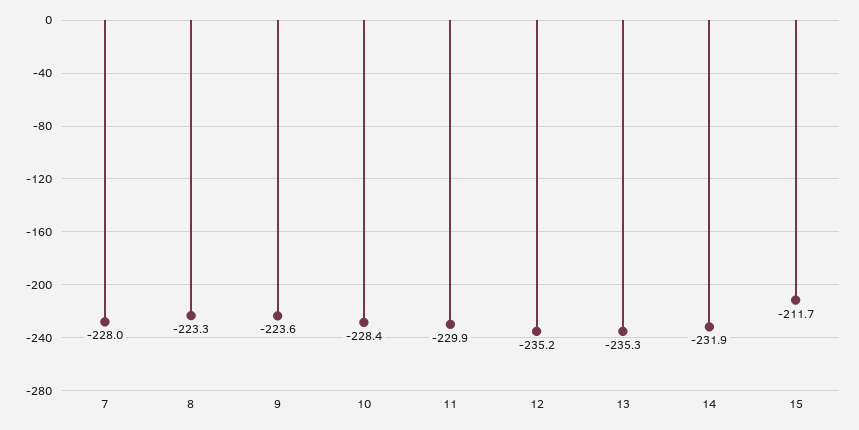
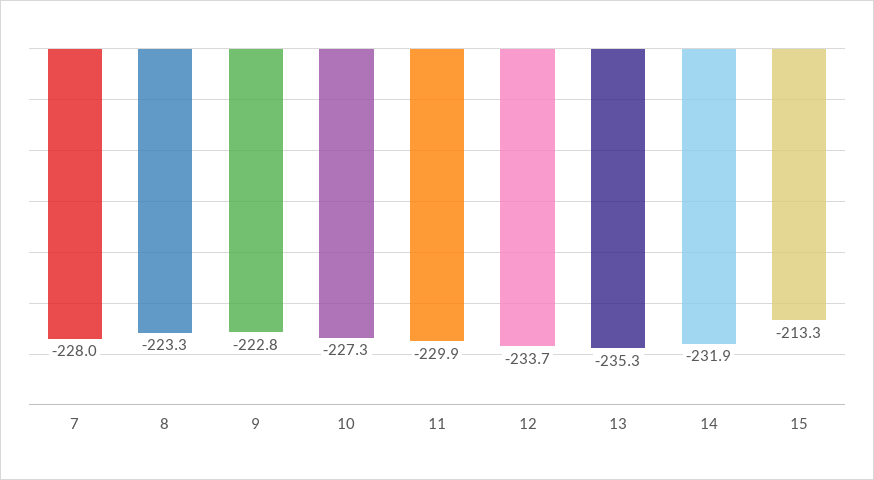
9: -223.6 -> -222.8
10: -228.4 -> -227.3
12: -235.2 -> -233.7
15: -211.7 -> -213.3

